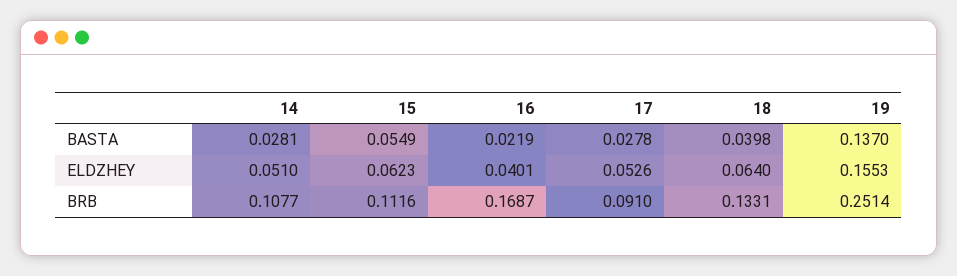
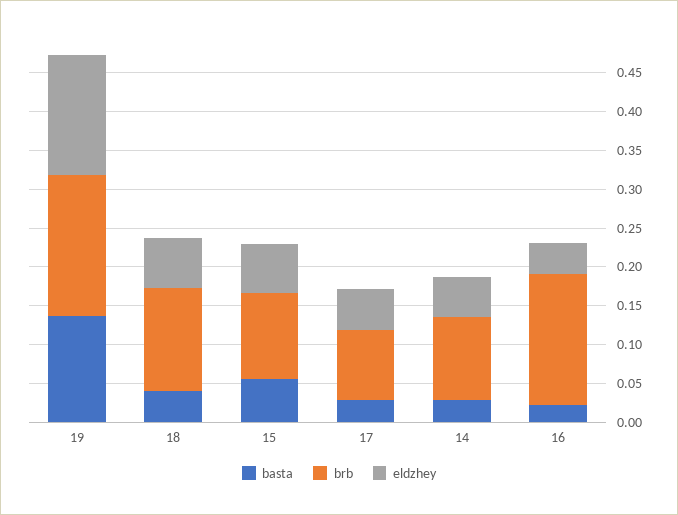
BRB, 19: 0.2514 -> 0.175

